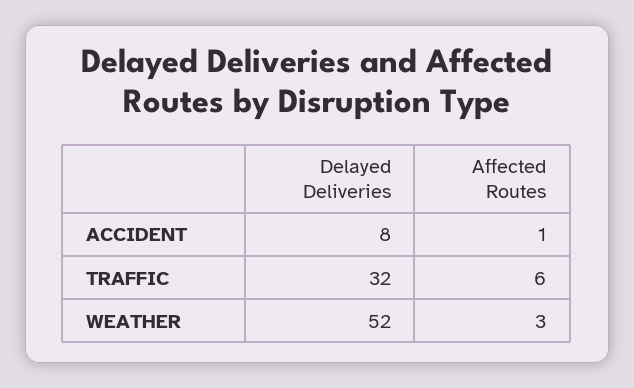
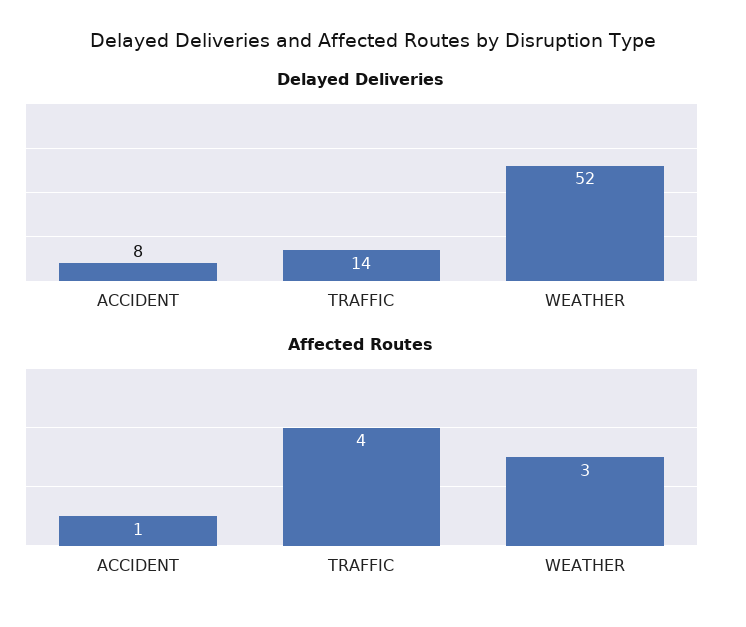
Delayed Deliveries, TRAFFIC: 32 -> 14
Affected Routes, TRAFFIC: 6 -> 4

